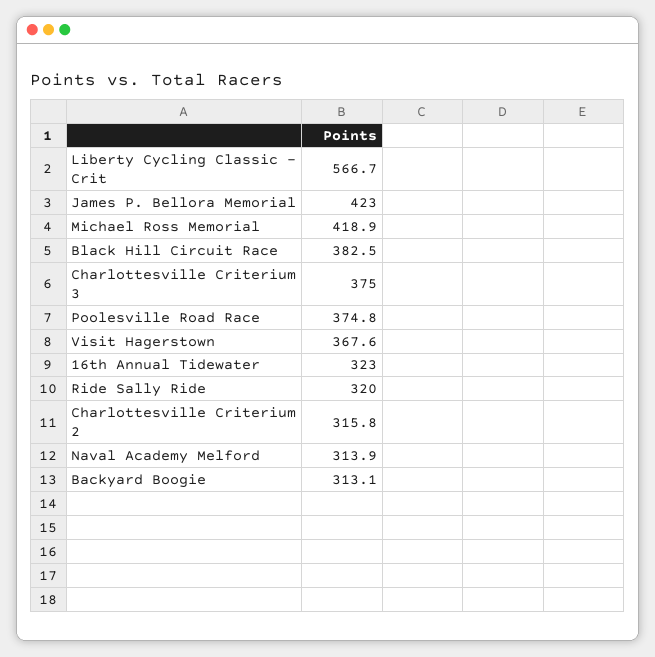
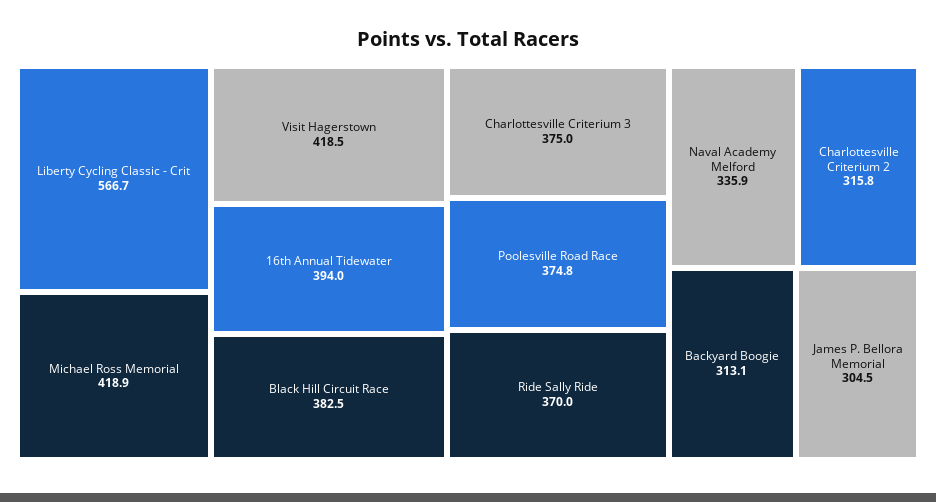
James P. Bellora Memorial: 423 -> 304.5
Visit Hagerstown: 367.6 -> 418.5
16th Annual Tidewater: 323 -> 394
Ride Sally Ride: 320 -> 370
Naval Academy Melford: 313.9 -> 335.9

